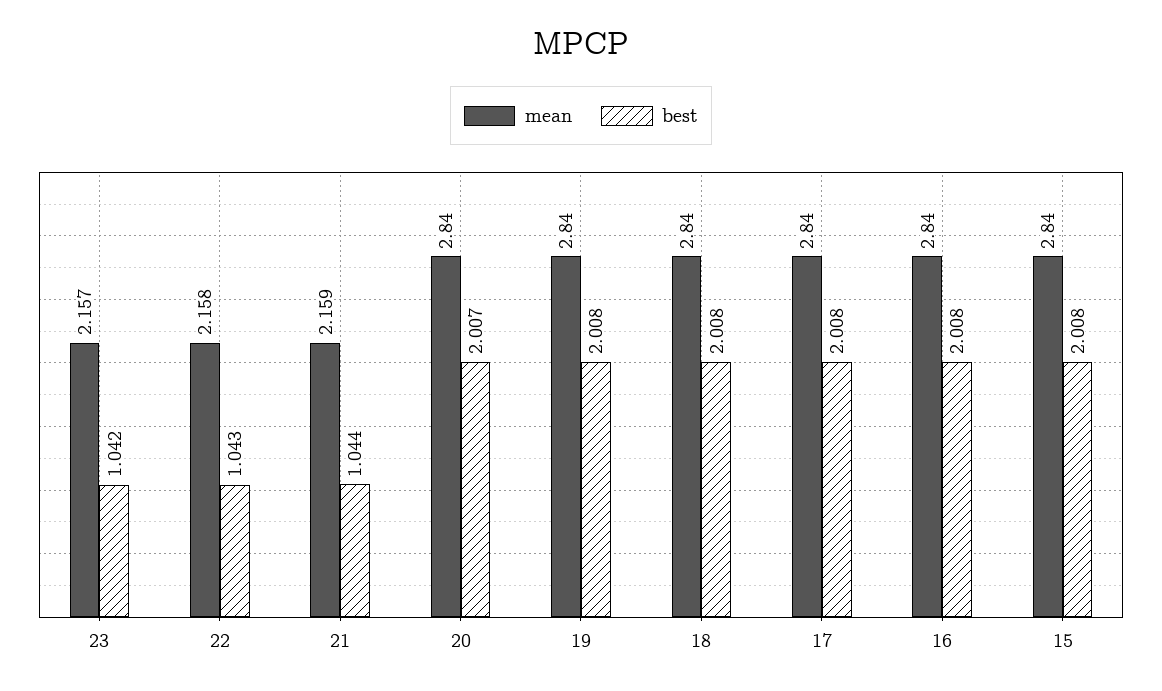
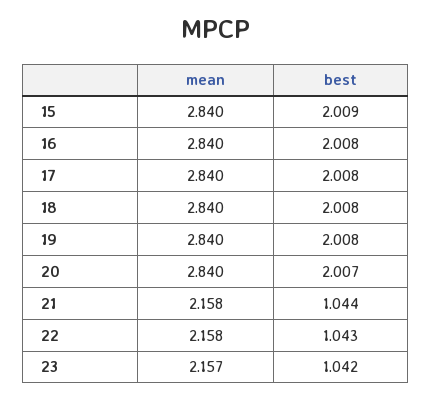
mean, 21: 2.159 -> 2.158
best, 15: 2.008 -> 2.009

